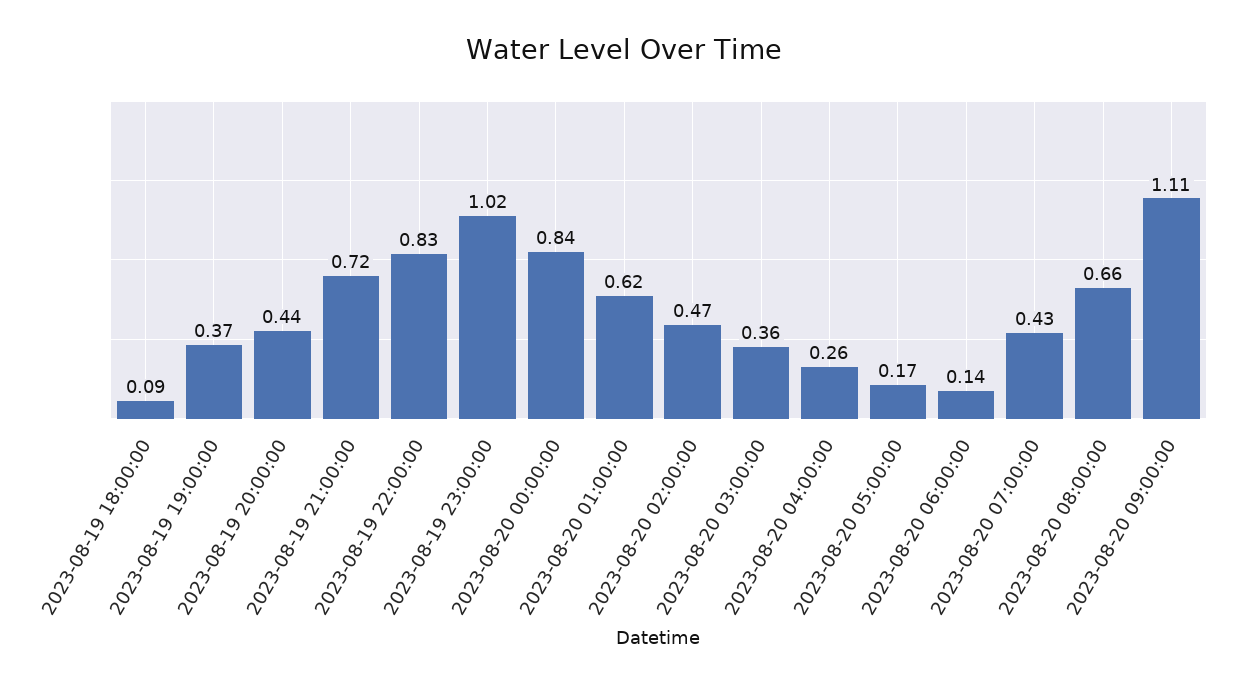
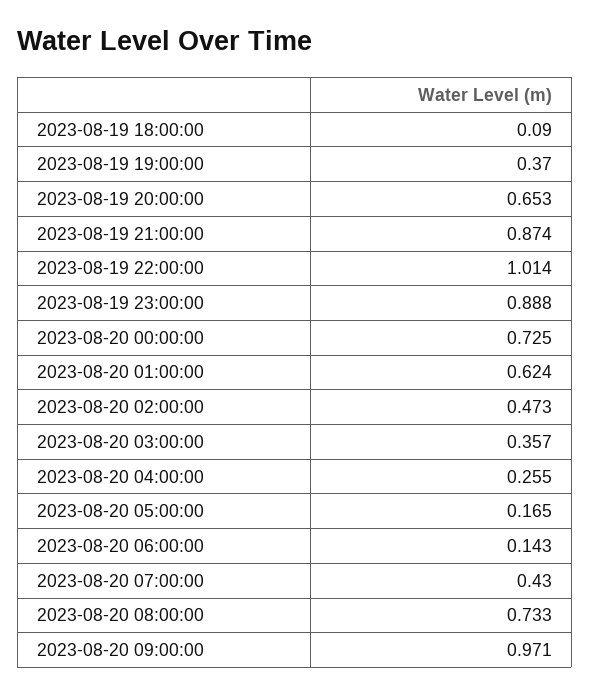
2023-08-19 20:00:00: 0.44 -> 0.653
2023-08-19 21:00:00: 0.72 -> 0.874
2023-08-19 22:00:00: 0.83 -> 1.014
2023-08-19 23:00:00: 1.02 -> 0.888
2023-08-20 00:00:00: 0.84 -> 0.725
2023-08-20 08:00:00: 0.66 -> 0.733
2023-08-20 09:00:00: 1.11 -> 0.971

